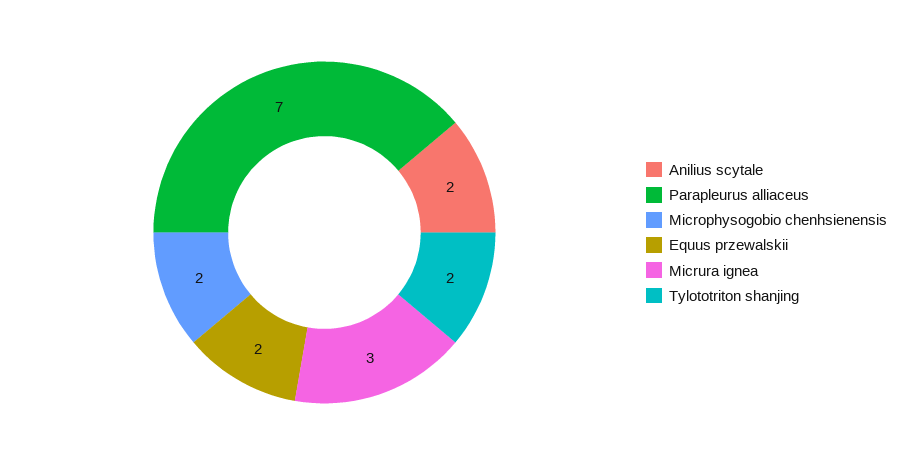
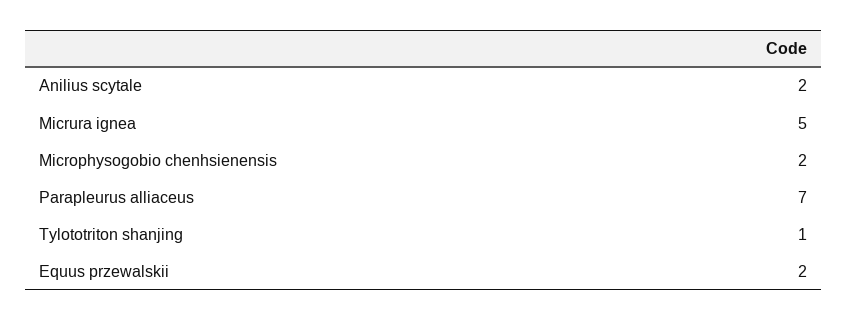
Micrura ignea: 3 -> 5
Tylototriton shanjing: 2 -> 1

